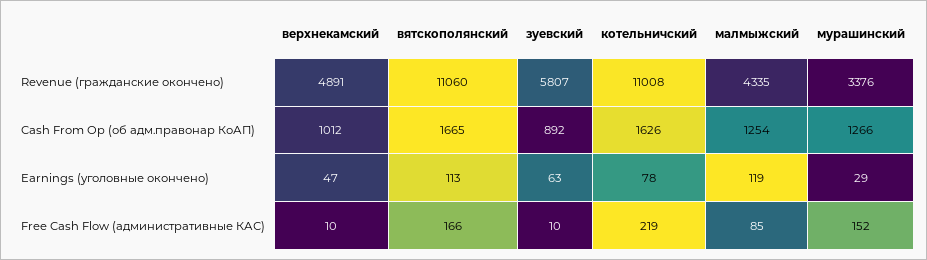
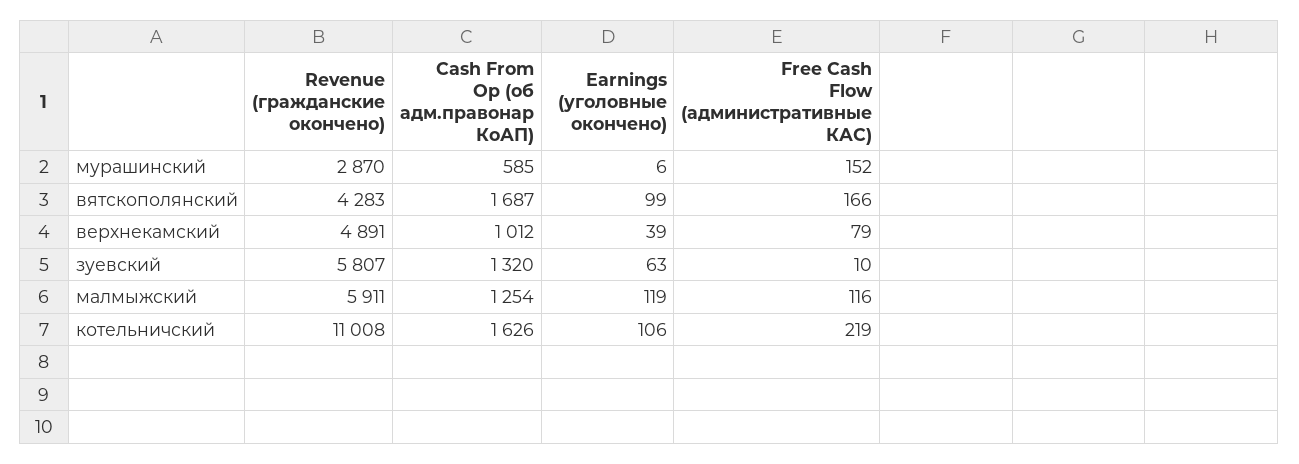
вятскополянский, Revenue (гражданские окончено): 11060 -> 4283
малмыжский, Revenue (гражданские окончено): 4335 -> 5911
мурашинский, Revenue (гражданские окончено): 3376 -> 2870
вятскополянский, Cash From Op (об адм.правонар КоАП): 1665 -> 1687
зуевский, Cash From Op (об адм.правонар КоАП): 892 -> 1320
мурашинский, Cash From Op (об адм.правонар КоАП): 1266 -> 585
верхнекамский, Earnings (уголовные окончено): 47 -> 39
вятскополянский, Earnings (уголовные окончено): 113 -> 99
котельничский, Earnings (уголовные окончено): 78 -> 106
мурашинский, Earnings (уголовные окончено): 29 -> 6
верхнекамский, Free Cash Flow (административные КАС): 10 -> 79
малмыжский, Free Cash Flow (административные КАС): 85 -> 116

